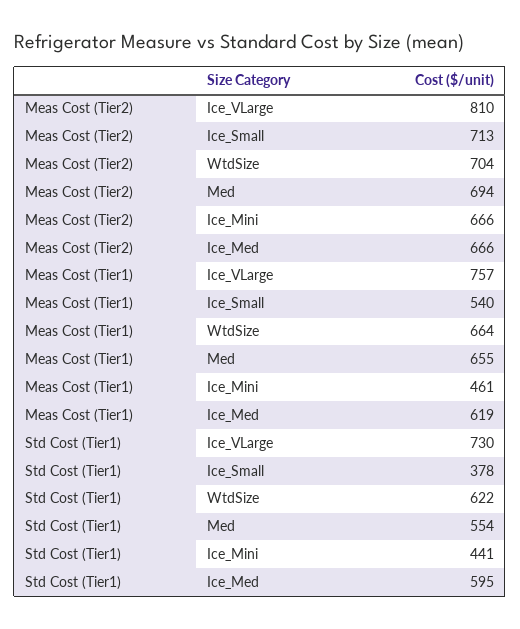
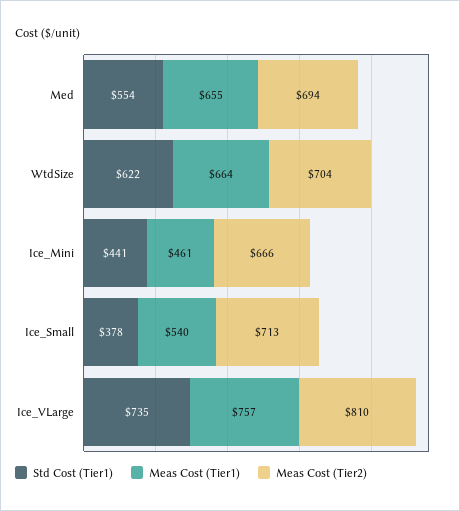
Meas Cost (Tier2), Ice_Med: 666 -> none
Meas Cost (Tier1), Ice_Med: 619 -> none
Std Cost (Tier1), Ice_VLarge: 730 -> 735
Std Cost (Tier1), Ice_Med: 595 -> none

